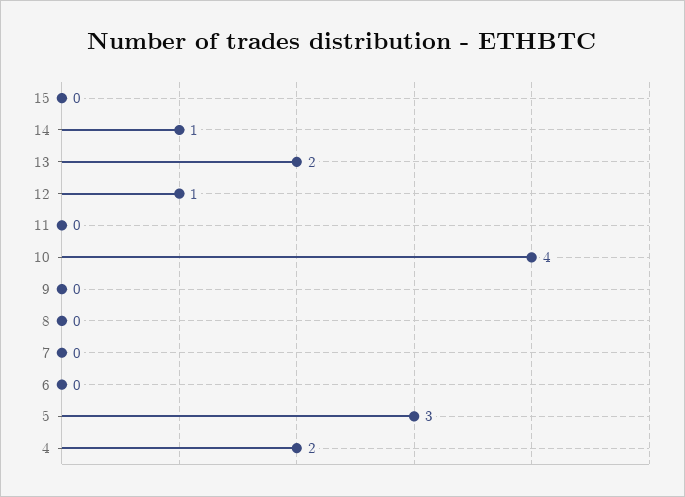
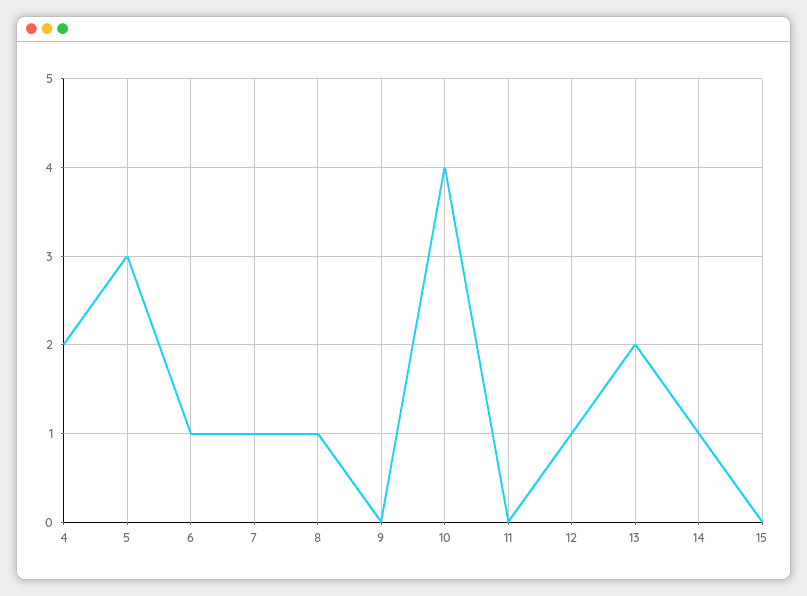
8: 0 -> 1
7: 0 -> 1
6: 0 -> 1

